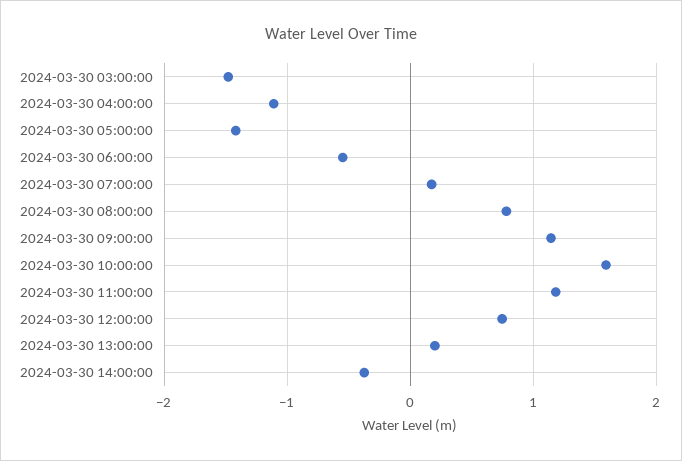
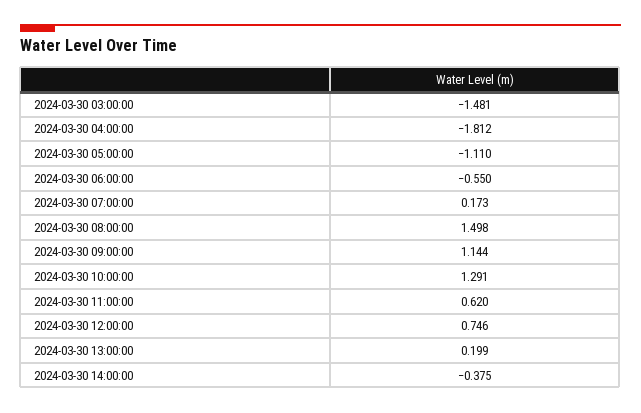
2024-03-30 04:00:00: -1.1 -> -1.812
2024-03-30 05:00:00: -1.4 -> -1.11
2024-03-30 08:00:00: 0.8 -> 1.498
2024-03-30 10:00:00: 1.6 -> 1.291
2024-03-30 11:00:00: 1.2 -> 0.62

